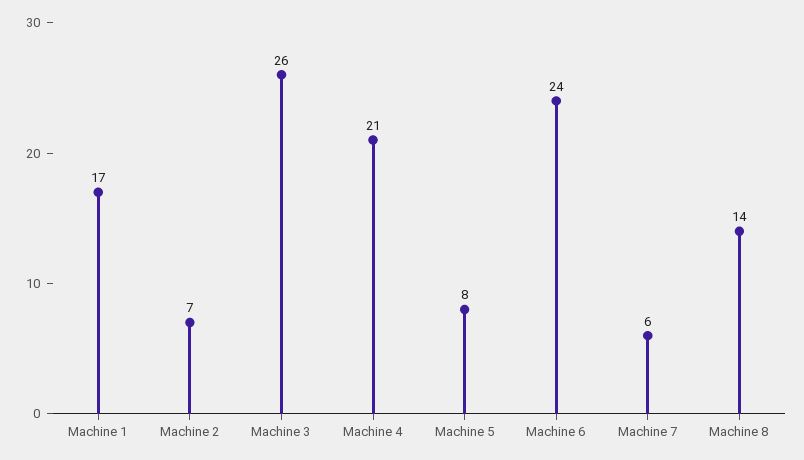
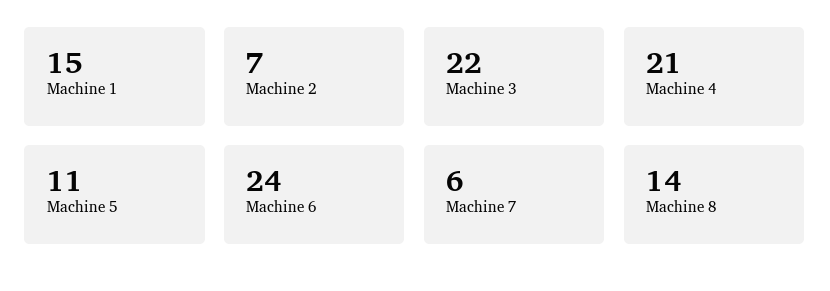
Machine 1: 17 -> 15
Machine 3: 26 -> 22
Machine 5: 8 -> 11

